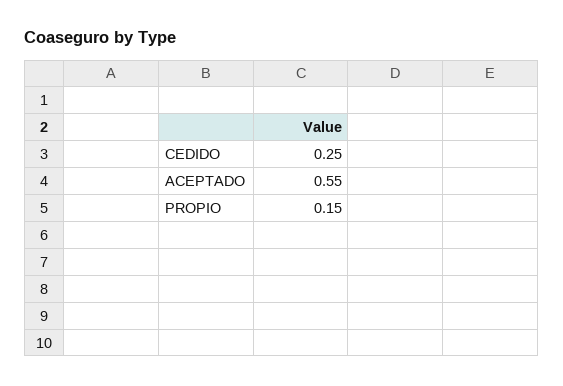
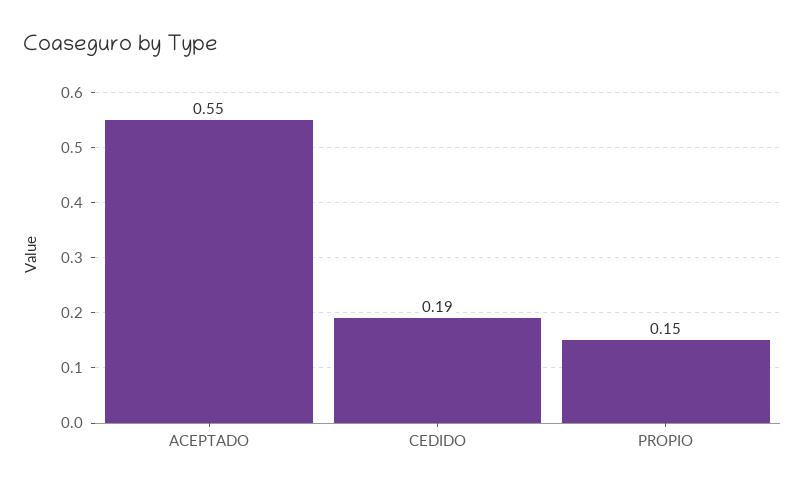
CEDIDO: 0.25 -> 0.19

